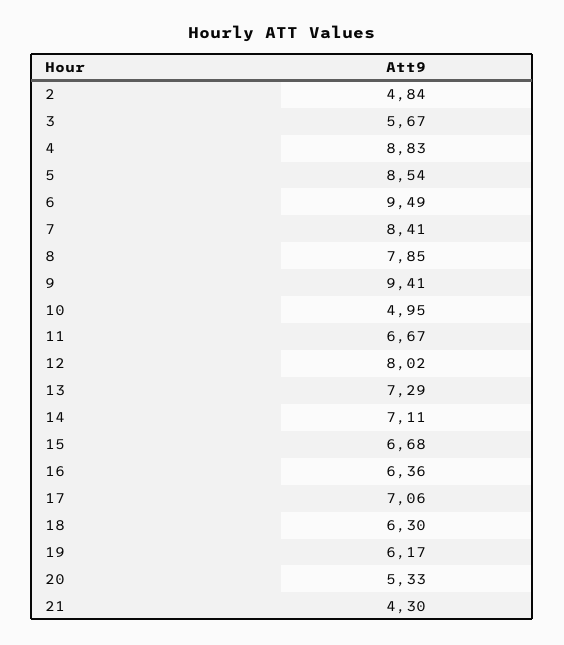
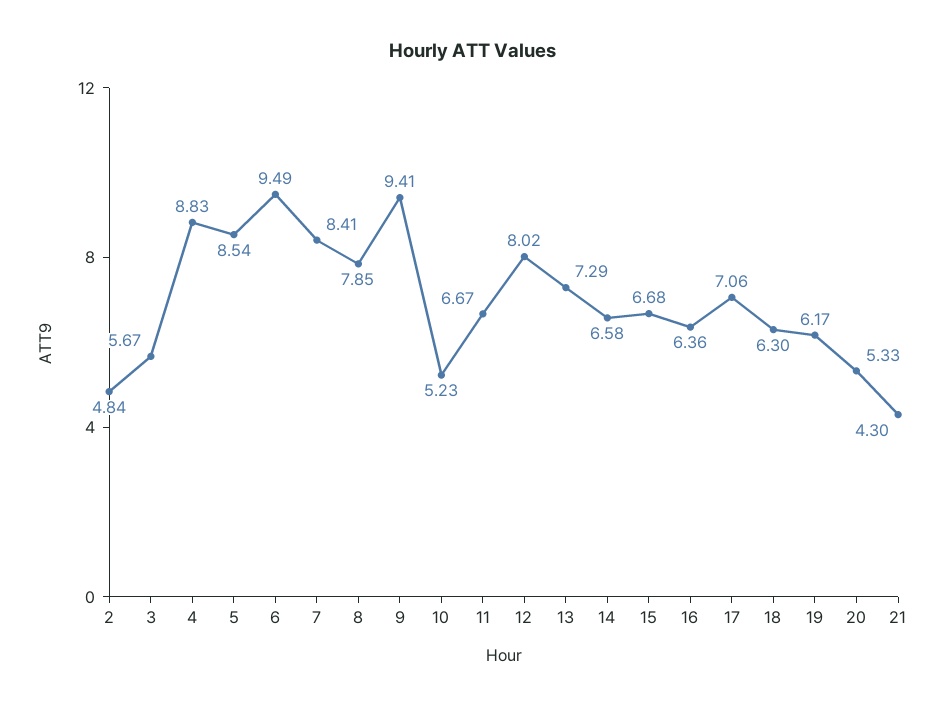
10: 4.95 -> 5.23
14: 7.11 -> 6.58

